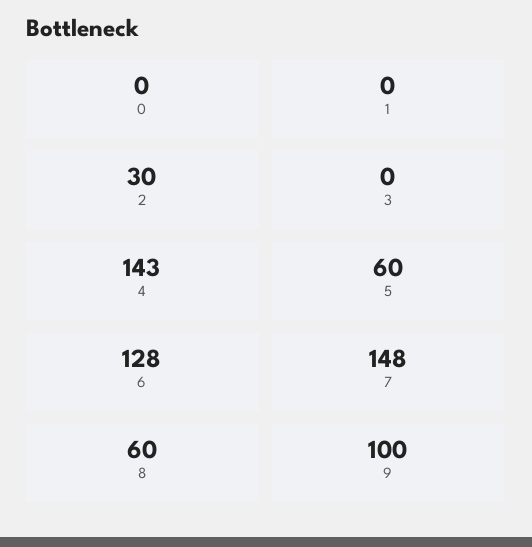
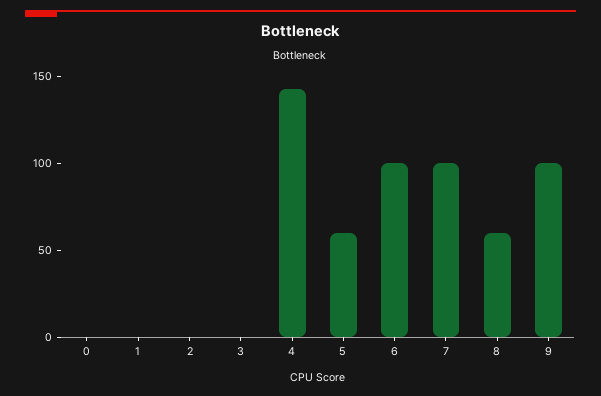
2: 30 -> 0
6: 128 -> 100
7: 148 -> 100

